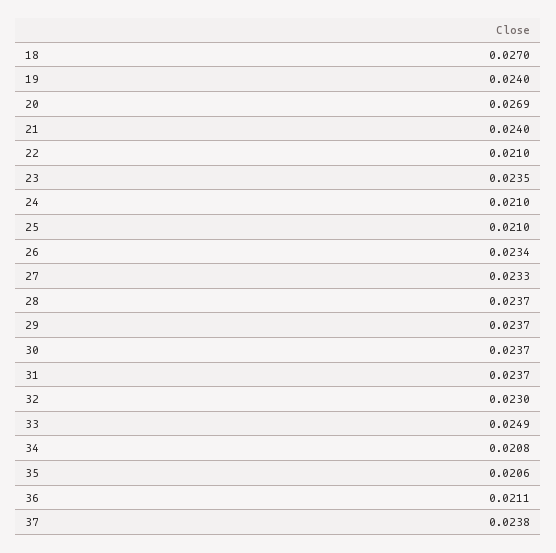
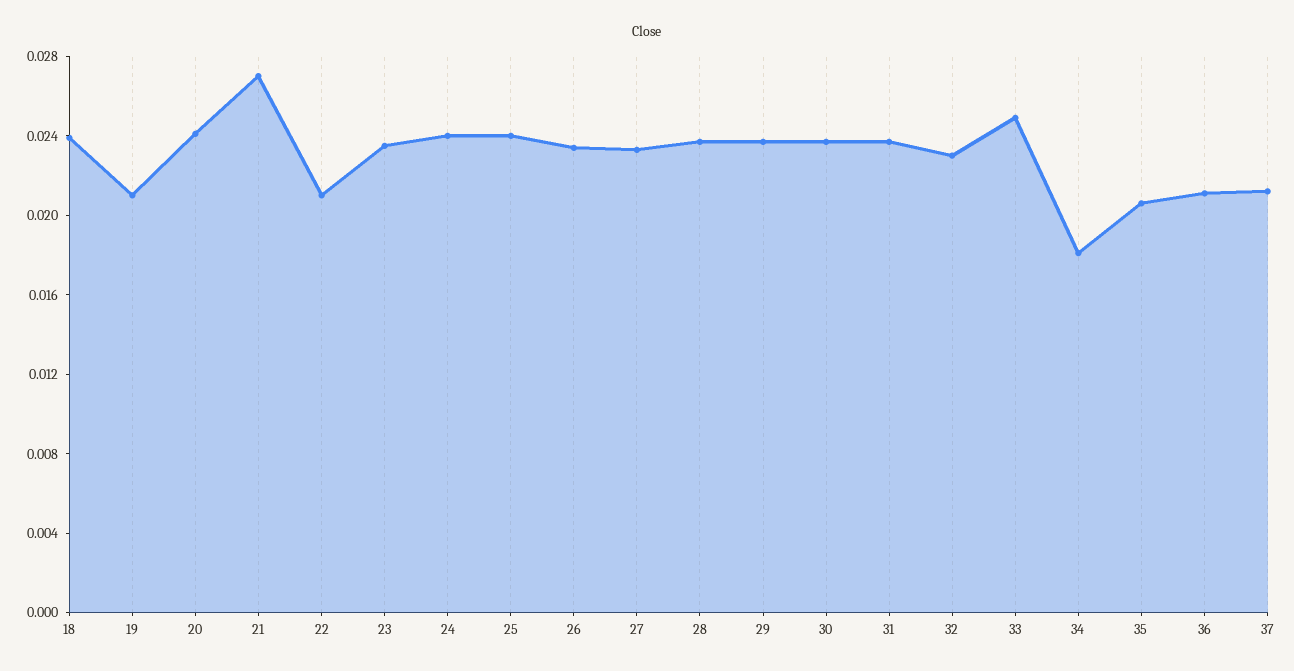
18: 0.027 -> 0.024
19: 0.024 -> 0.021
20: 0.0269 -> 0.024
21: 0.024 -> 0.027
24: 0.021 -> 0.024
25: 0.021 -> 0.024
34: 0.0208 -> 0.018
37: 0.0238 -> 0.021

